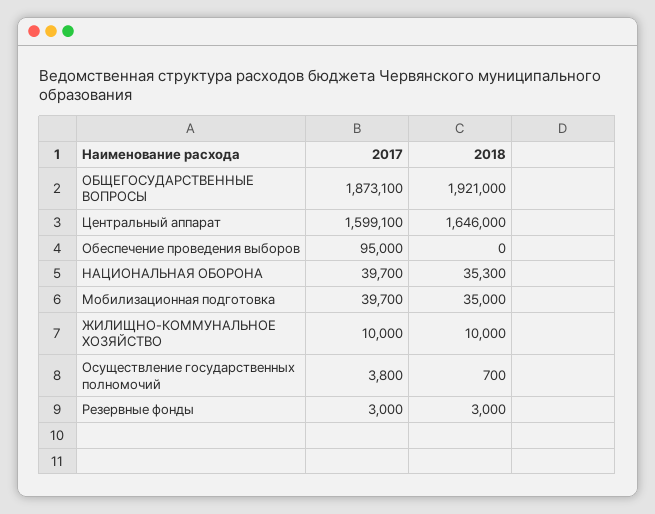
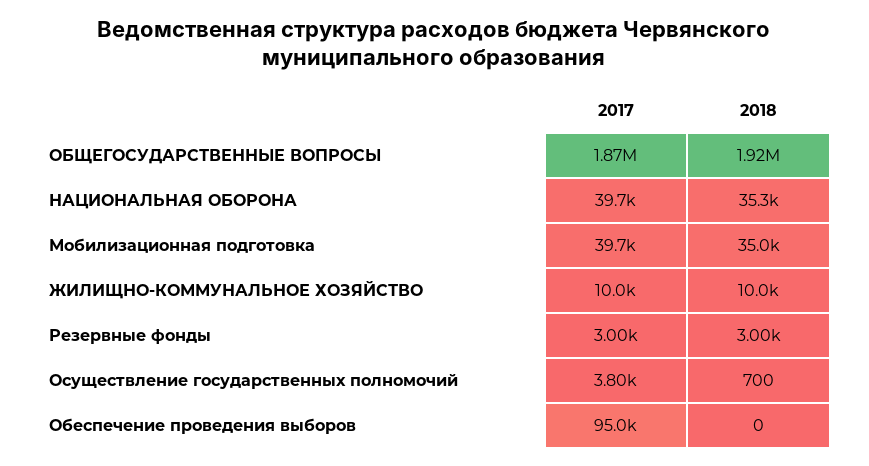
2017, Центральный аппарат: 1599100 -> none
2018, Центральный аппарат: 1646000 -> none

